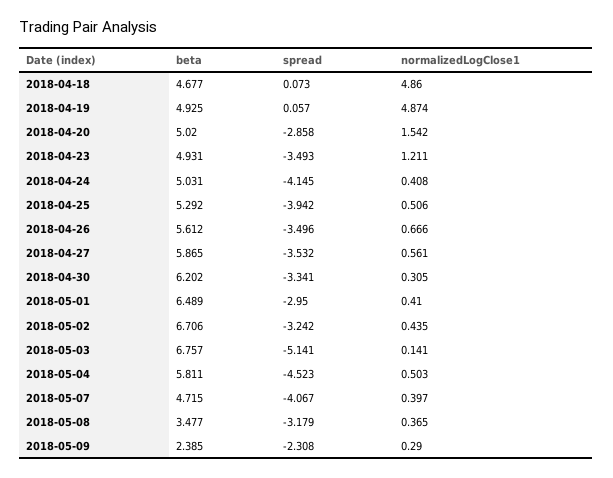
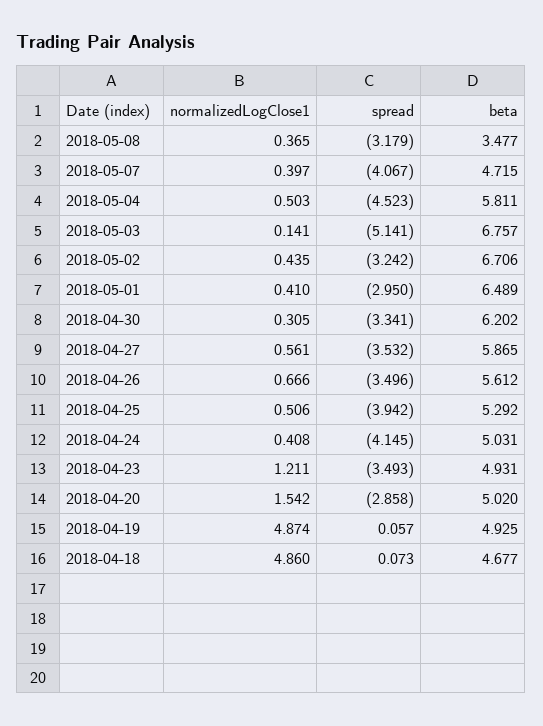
beta, 2018-05-09: 2.385 -> none
spread, 2018-05-09: -2.308 -> none
normalizedLogClose1, 2018-05-09: 0.29 -> none

